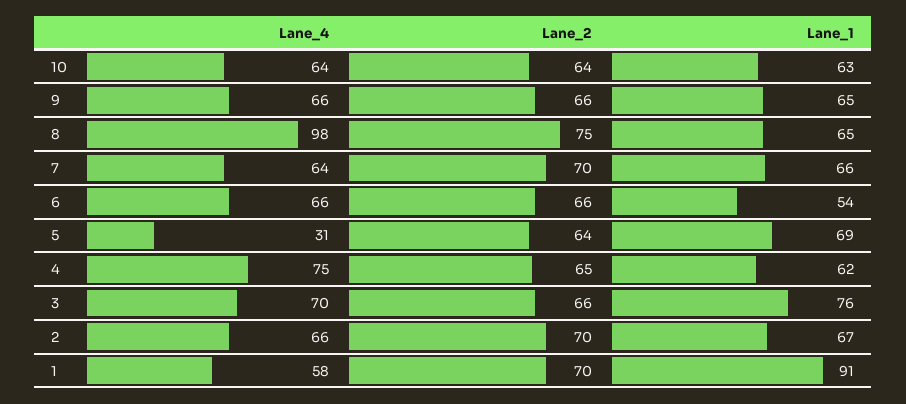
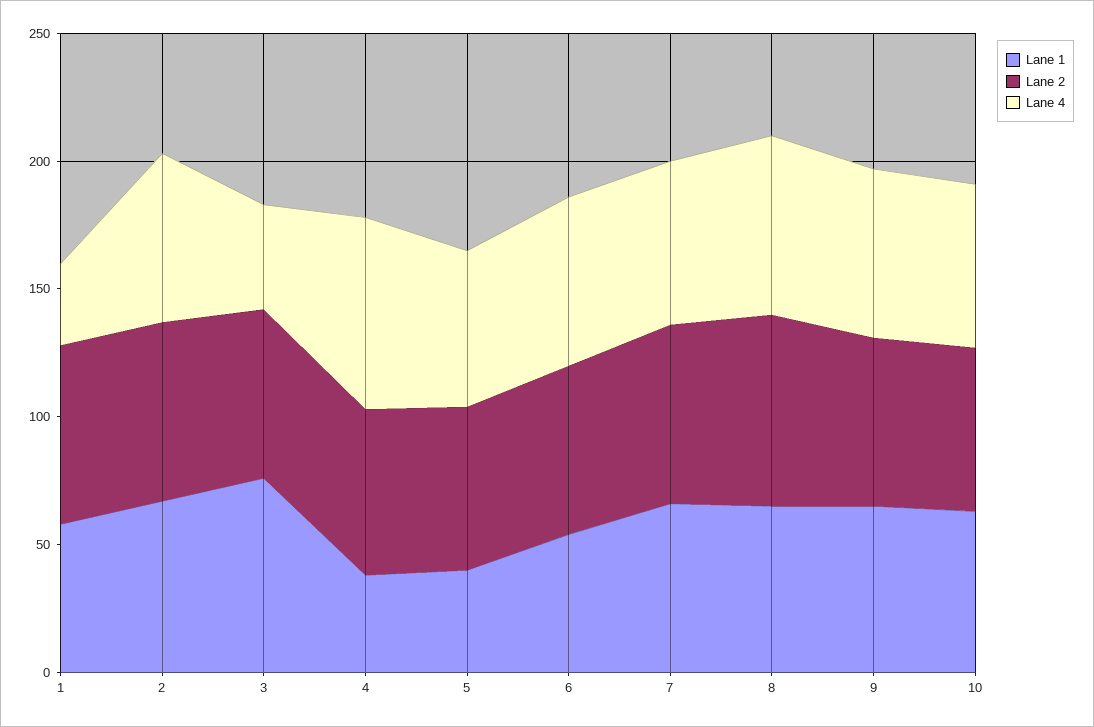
Lane_4, 8: 98 -> 70
Lane_4, 5: 31 -> 60
Lane_1, 5: 69 -> 40
Lane_1, 4: 62 -> 40
Lane_4, 3: 70 -> 40
Lane_4, 1: 58 -> 30
Lane_1, 1: 91 -> 60

